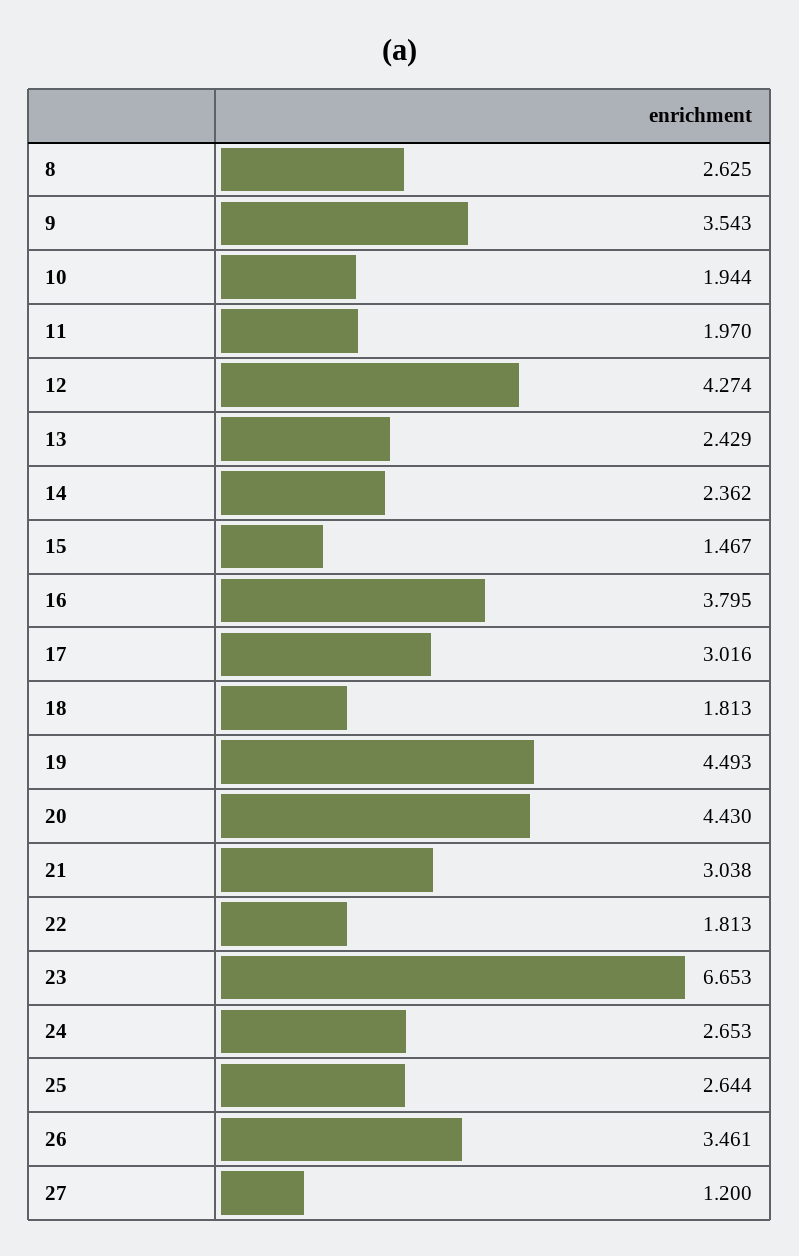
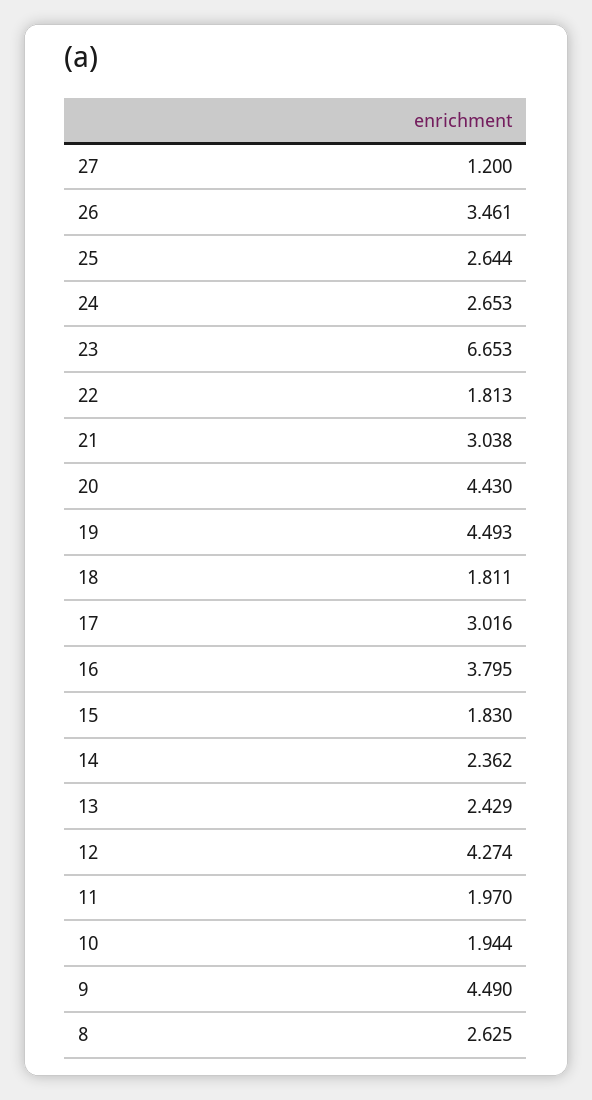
9: 3.543 -> 4.49
15: 1.467 -> 1.83
18: 1.813 -> 1.811

